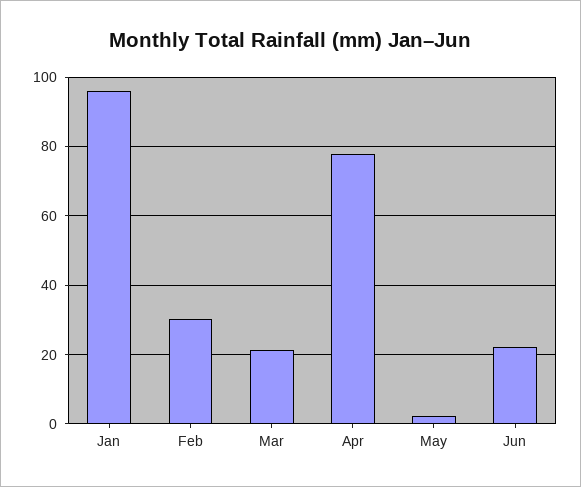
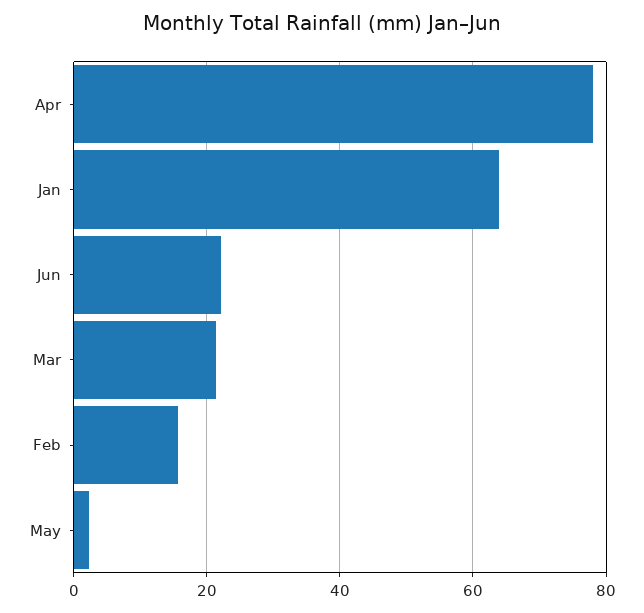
Jan: 96 -> 64
Feb: 30 -> 16

